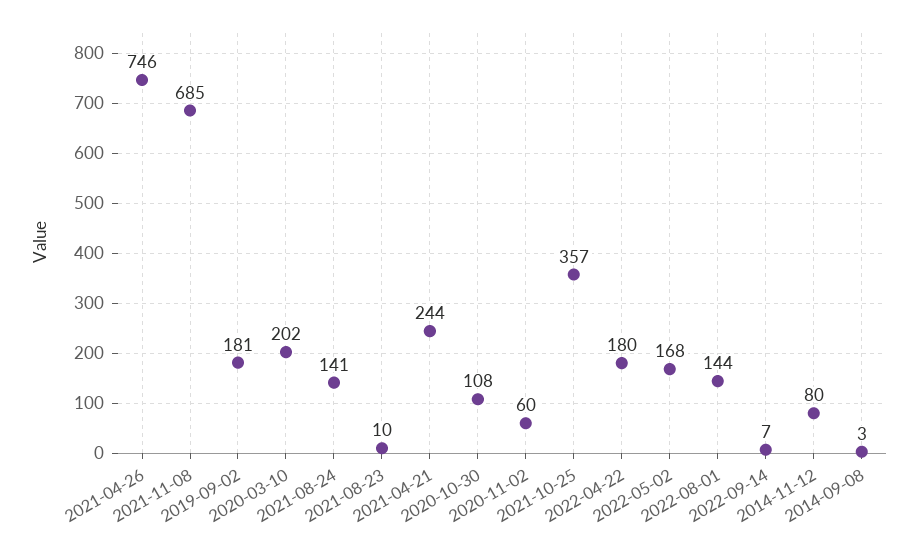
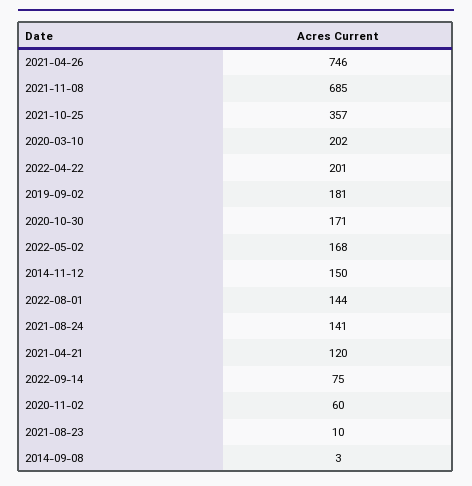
2021-04-21: 244 -> 120
2020-10-30: 108 -> 171
2022-04-22: 180 -> 201
2022-09-14: 7 -> 75
2014-11-12: 80 -> 150

